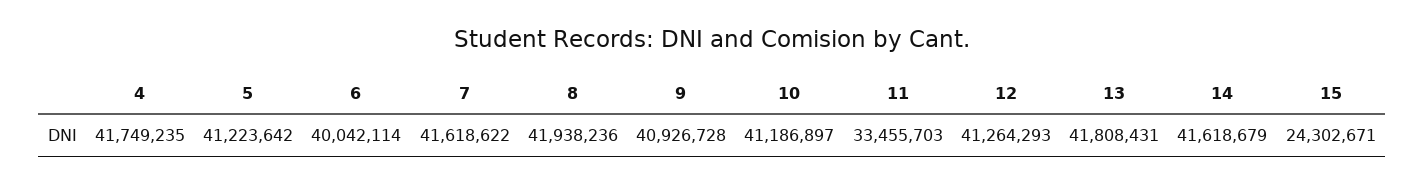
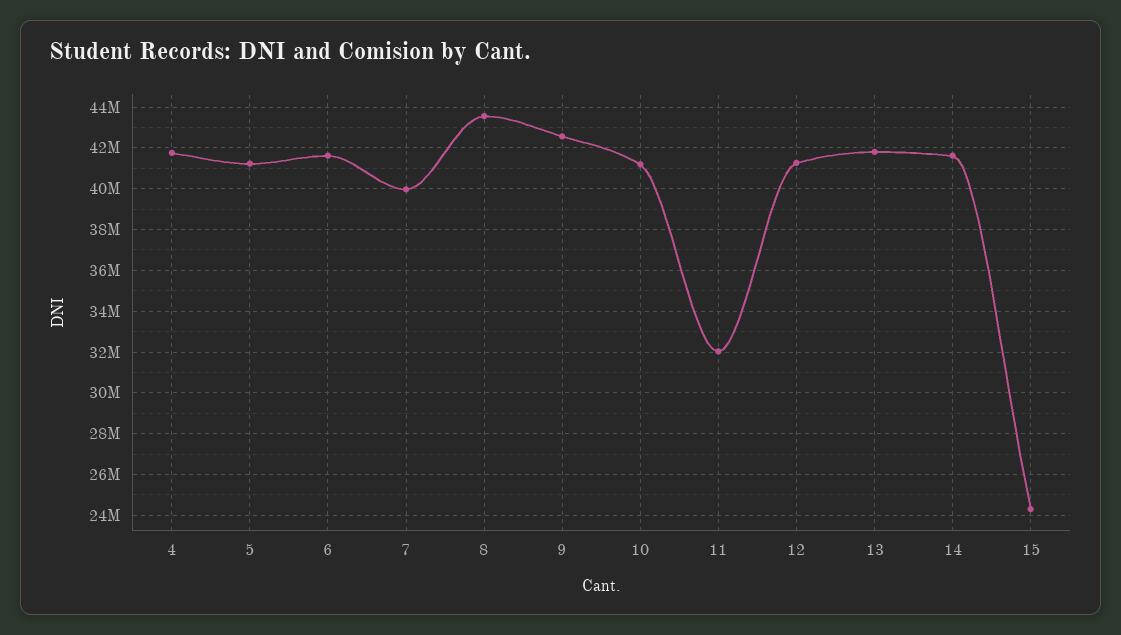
6: 40042114 -> 41500000
7: 41618622 -> 40000000
8: 41938236 -> 43500000
9: 40926728 -> 42500000
11: 33455703 -> 32000000

